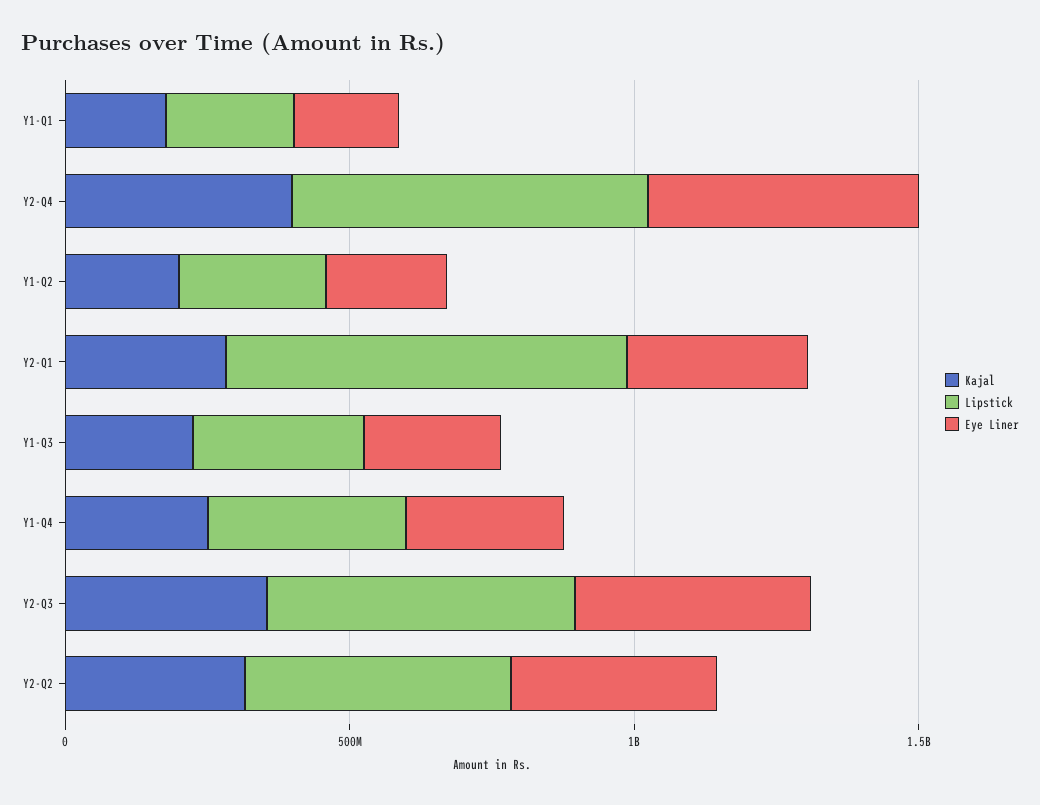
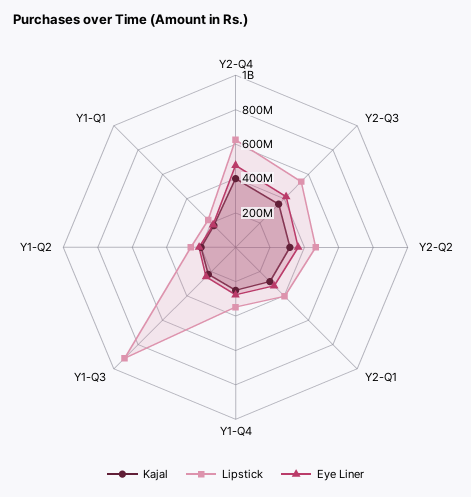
Lipstick, Y2-Q1: 700000000 -> 400000000
Lipstick, Y1-Q3: 300000000 -> 900000000

